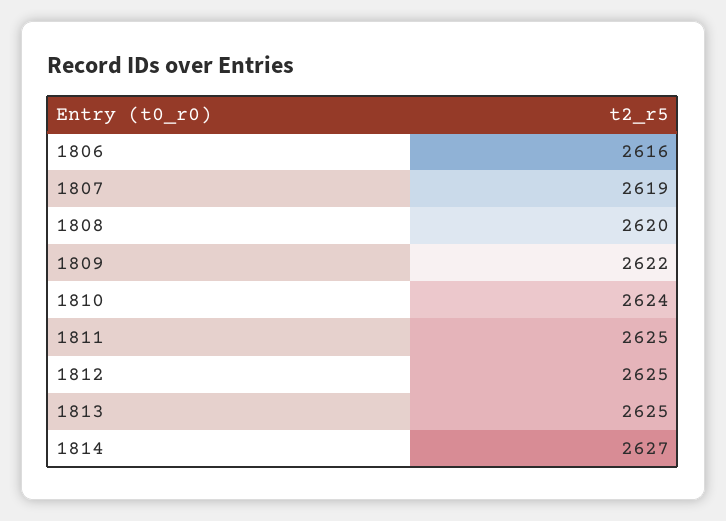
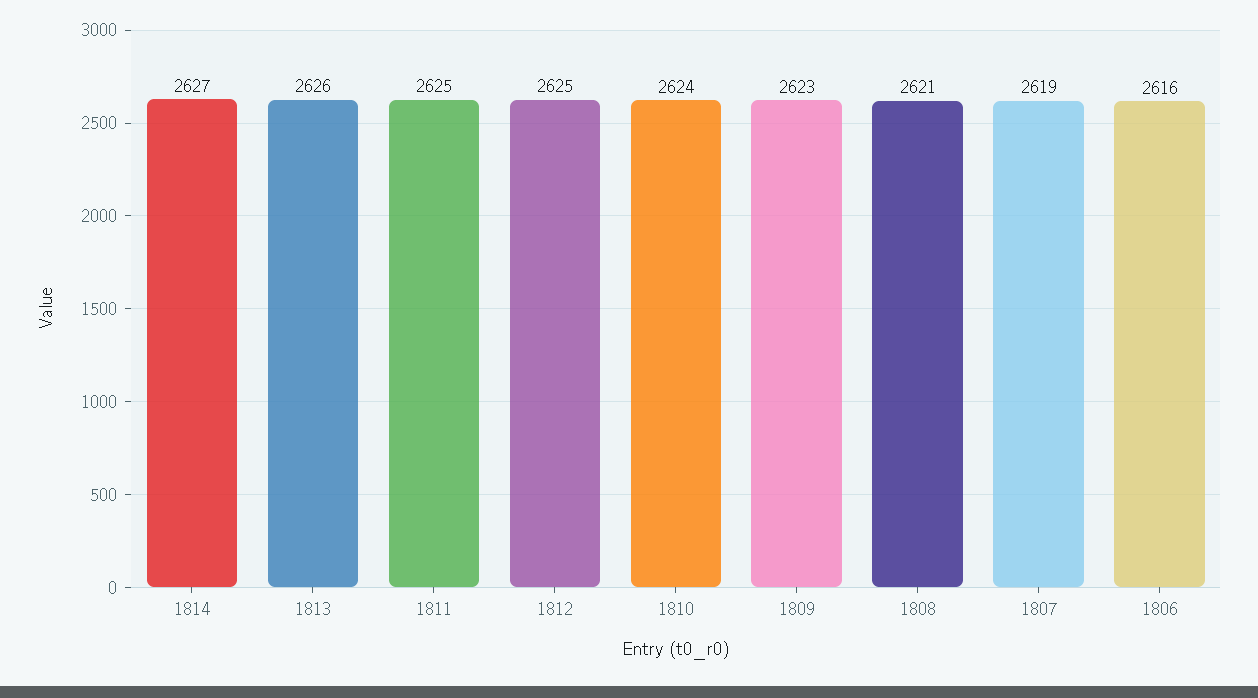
1808: 2620 -> 2621
1809: 2622 -> 2623
1813: 2625 -> 2626

